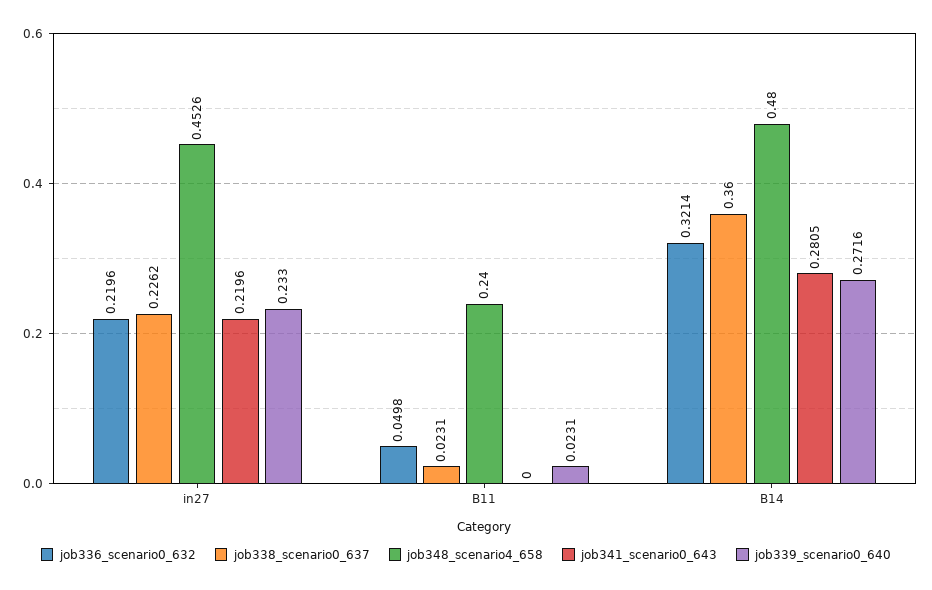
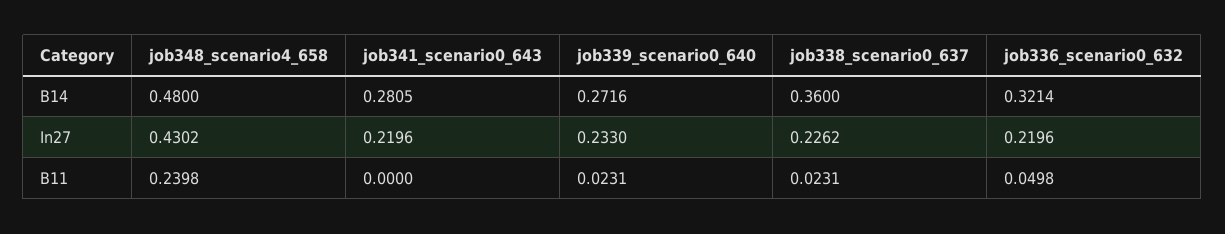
job348_scenario4_658, in27: 0.4526 -> 0.4302
job348_scenario4_658, B11: 0.24 -> 0.2398

